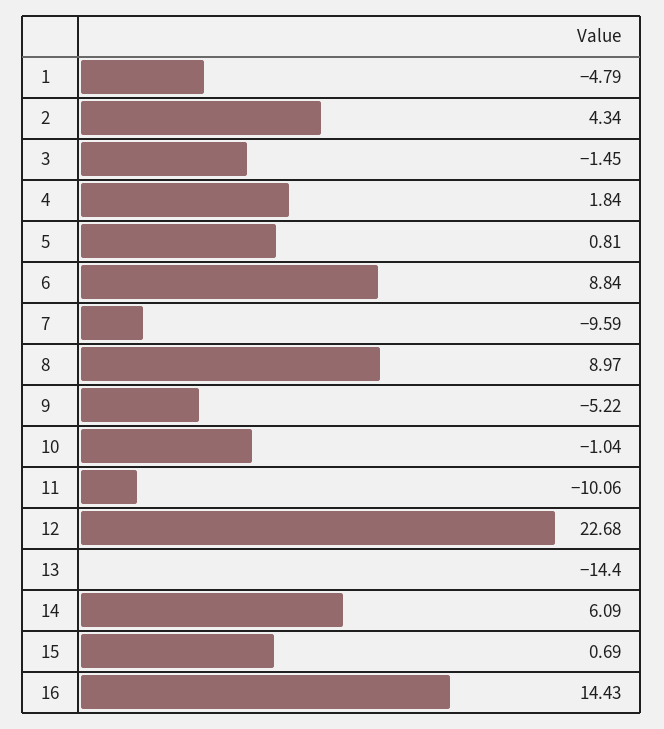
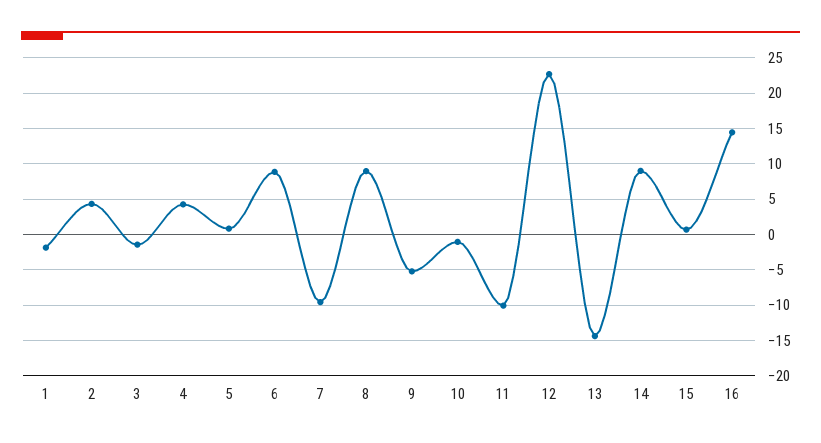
1: -4.79 -> -2
4: 1.84 -> 4
14: 6.09 -> 9

